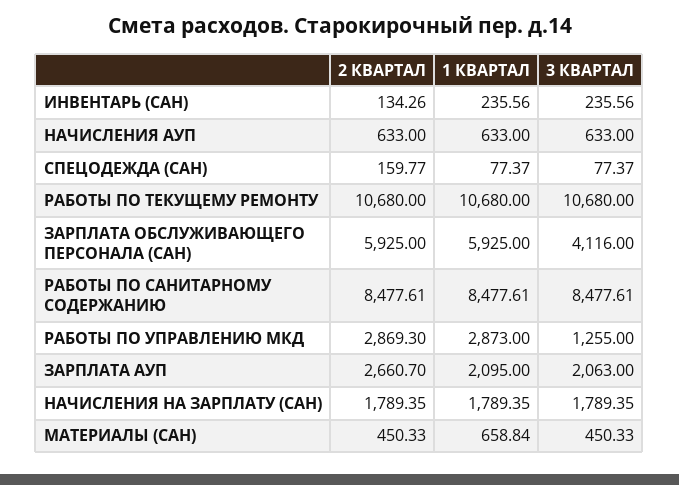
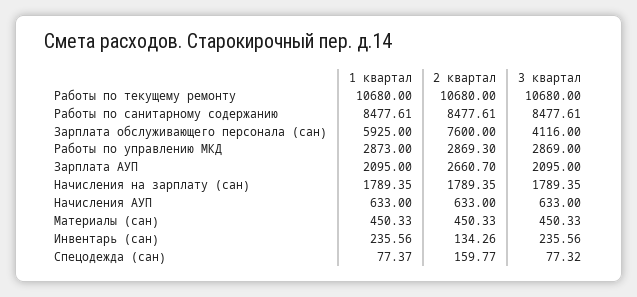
3 КВАРТАЛ, СПЕЦОДЕЖДА (САН): 77.37 -> 77.32
2 КВАРТАЛ, ЗАРПЛАТА ОБСЛУЖИВАЮЩЕГО ПЕРСОНАЛА (САН): 5925 -> 7600
3 КВАРТАЛ, РАБОТЫ ПО УПРАВЛЕНИЮ МКД: 1255 -> 2869
3 КВАРТАЛ, ЗАРПЛАТА АУП: 2063 -> 2095
1 КВАРТАЛ, МАТЕРИАЛЫ (САН): 658.84 -> 450.33

